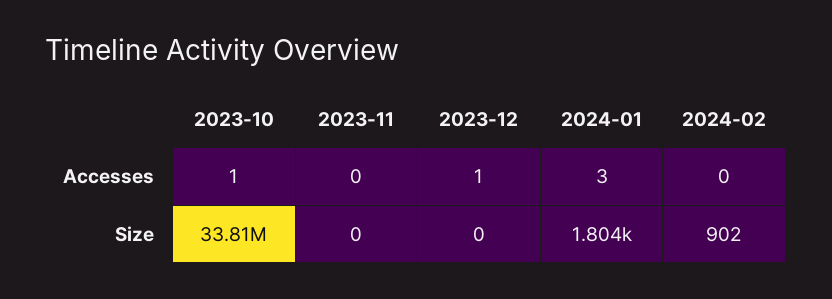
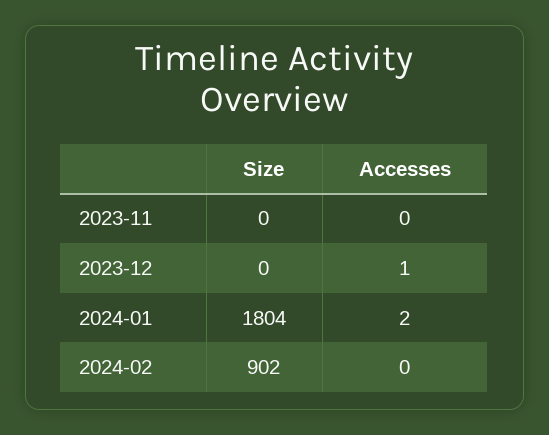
2023-10, Accesses: 1 -> none
2024-01, Accesses: 3 -> 2
2023-10, Size: 33810000 -> none

